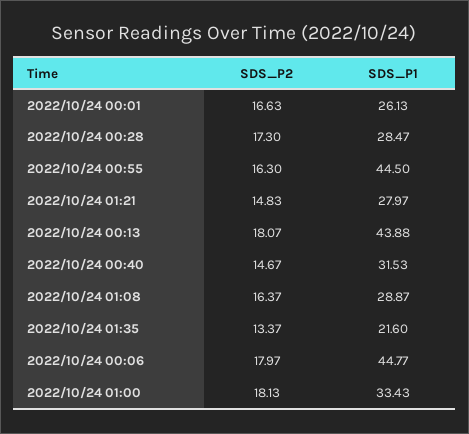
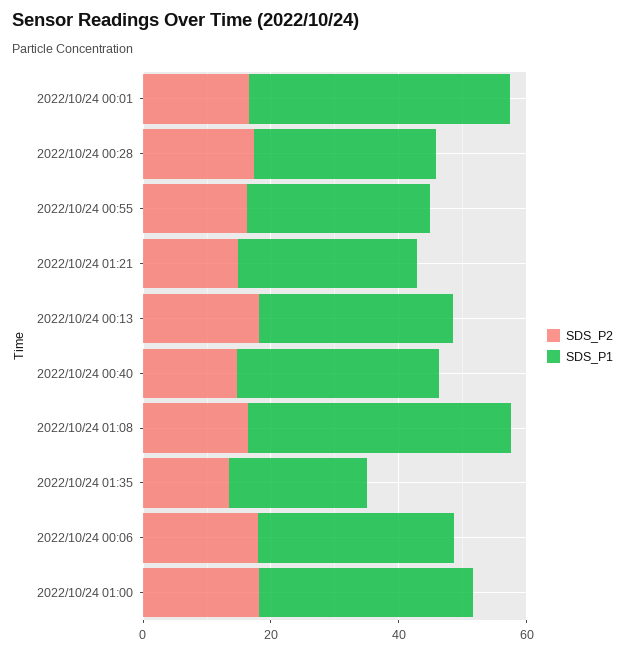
SDS_P1, 2022/10/24 00:01: 26.13 -> 40
SDS_P1, 2022/10/24 00:55: 44.5 -> 30
SDS_P1, 2022/10/24 00:13: 43.88 -> 30
SDS_P1, 2022/10/24 01:08: 28.87 -> 40
SDS_P1, 2022/10/24 00:06: 44.77 -> 30

